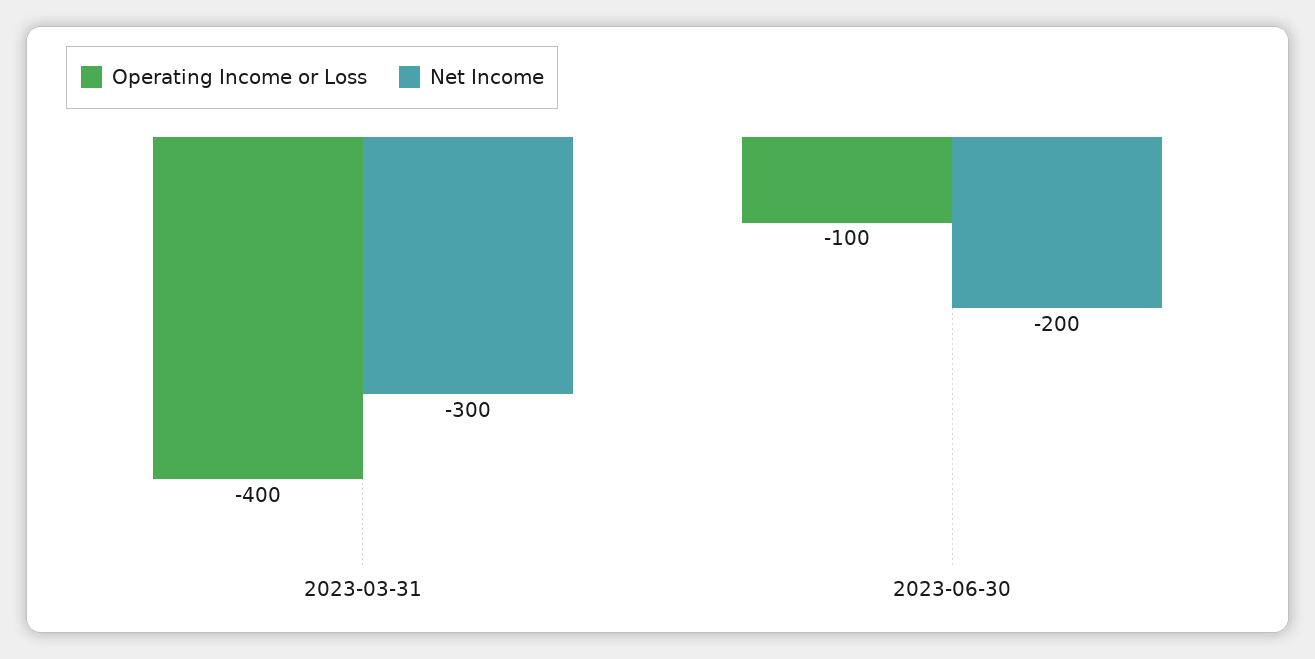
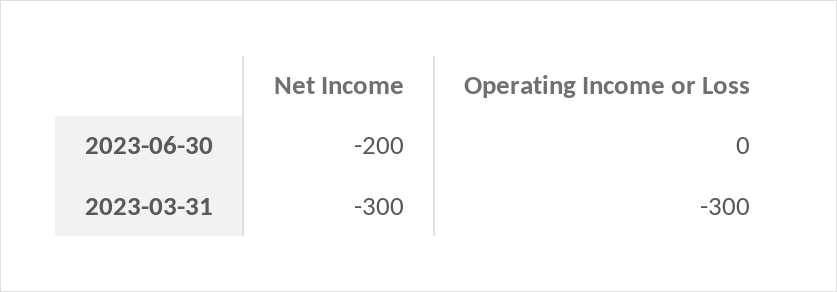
Operating Income or Loss, 2023-03-31: -400 -> -300
Operating Income or Loss, 2023-06-30: -100 -> 0

